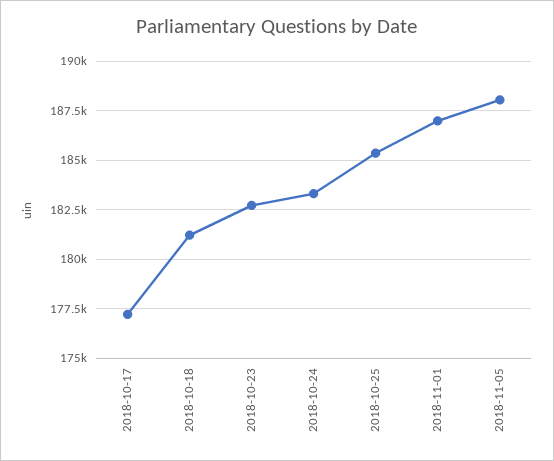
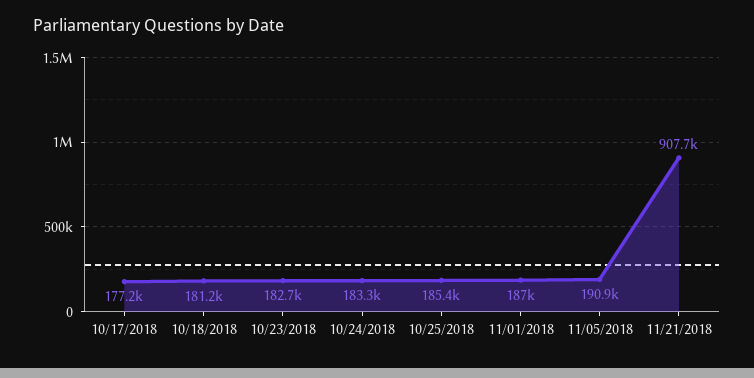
2018-11-05: 188000 -> 190900
11/21/2018: none -> 907700

